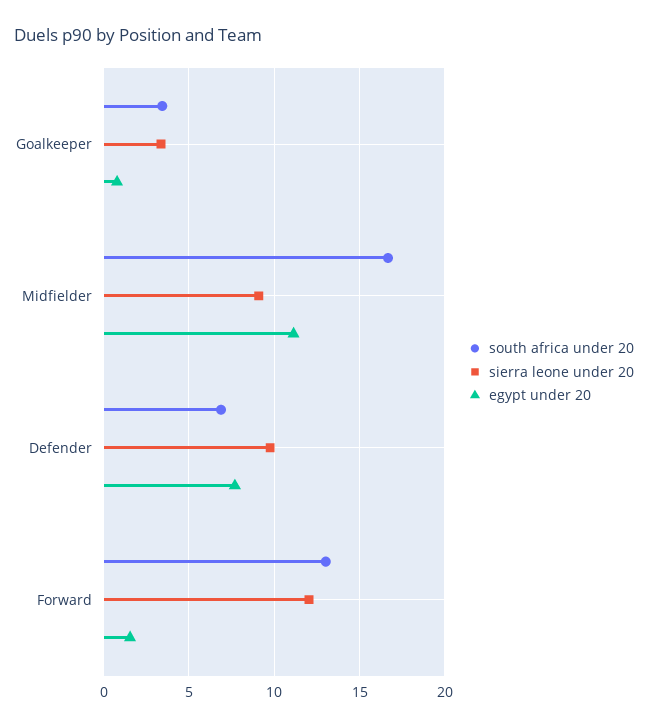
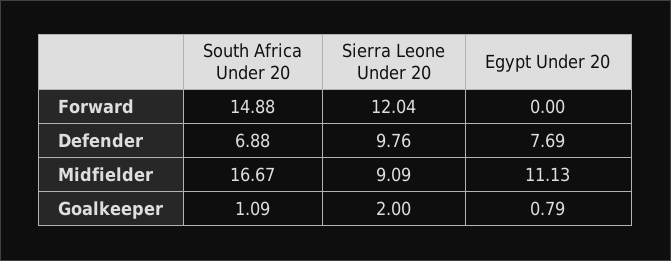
south africa under 20, Goalkeeper: 3.5 -> 1.09
sierra leone under 20, Goalkeeper: 3.5 -> 2
south africa under 20, Forward: 13 -> 14.88
egypt under 20, Forward: 1.5 -> 0

